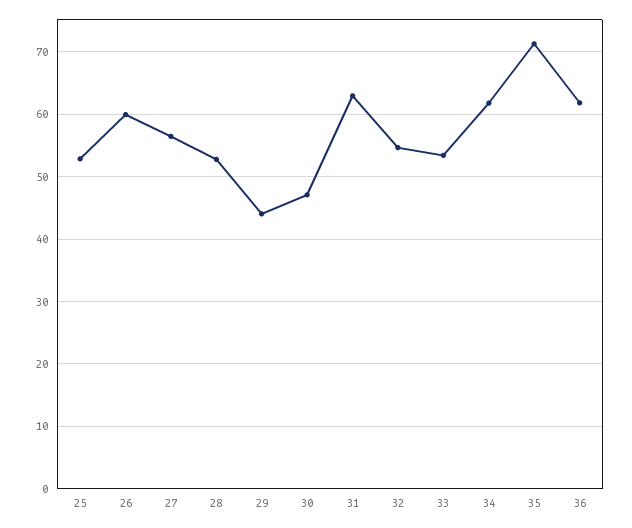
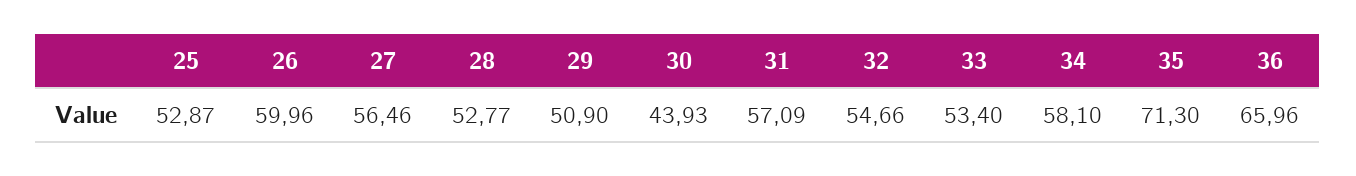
29: 44 -> 50.9
30: 47 -> 43.93
31: 63 -> 57.09
34: 62 -> 58.1
36: 62 -> 65.96

